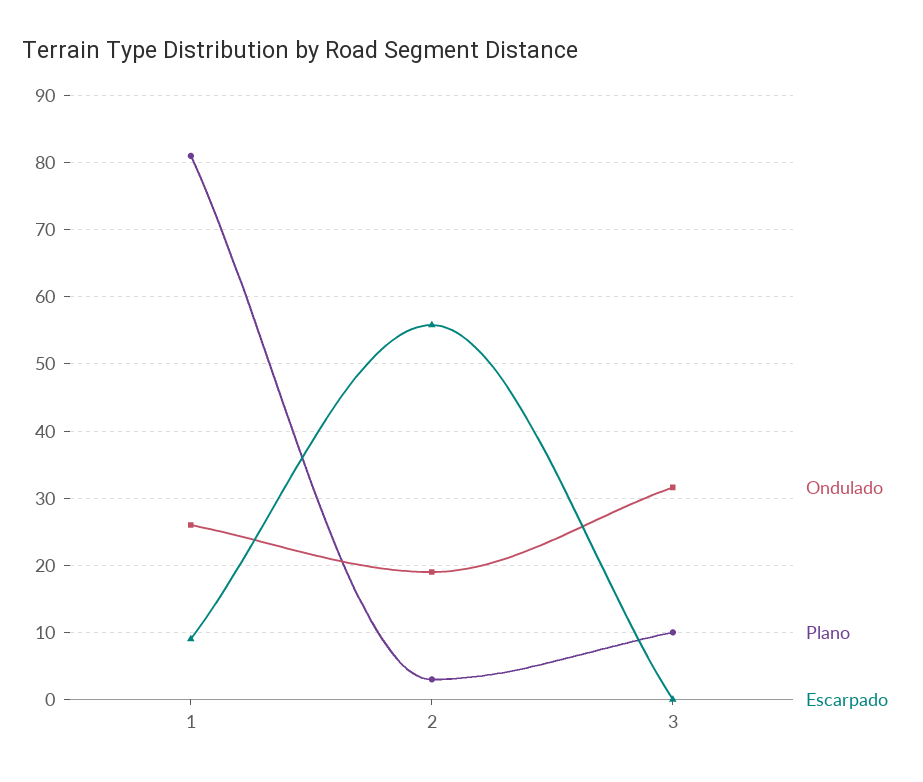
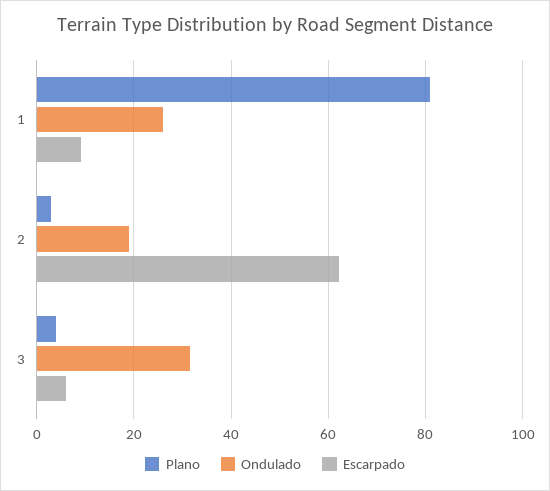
Escarpado, 2: 56 -> 62
Plano, 3: 10 -> 4
Escarpado, 3: 0 -> 6

